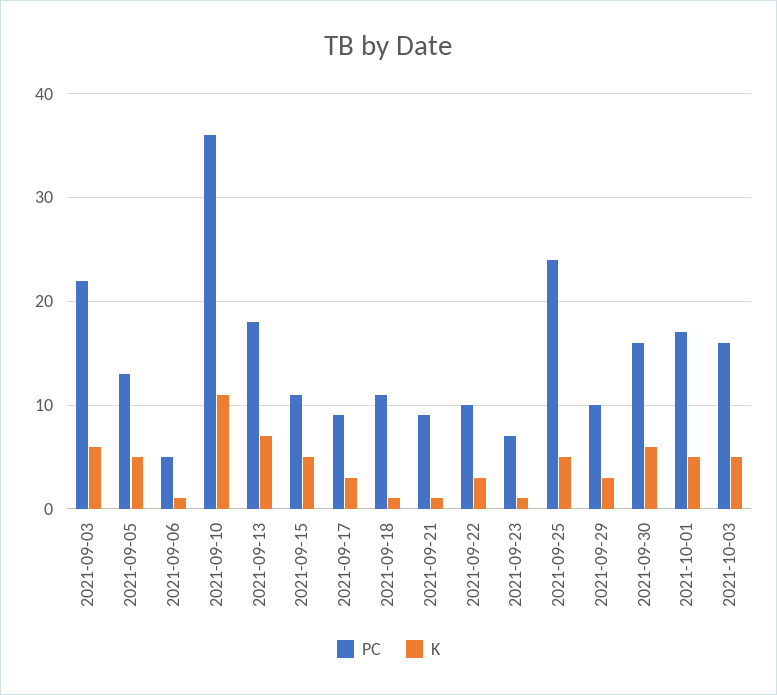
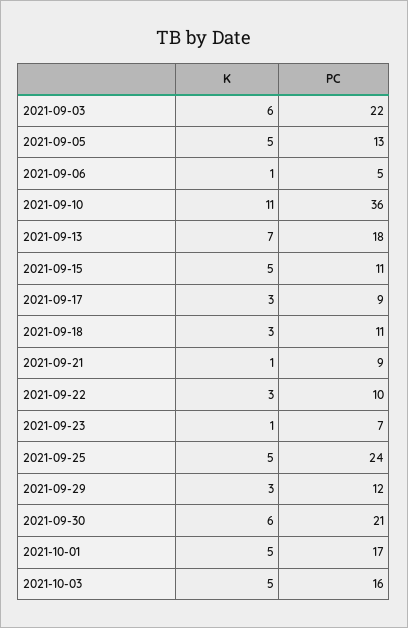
K, 2021-09-18: 1 -> 3
PC, 2021-09-29: 10 -> 12
PC, 2021-09-30: 16 -> 21

